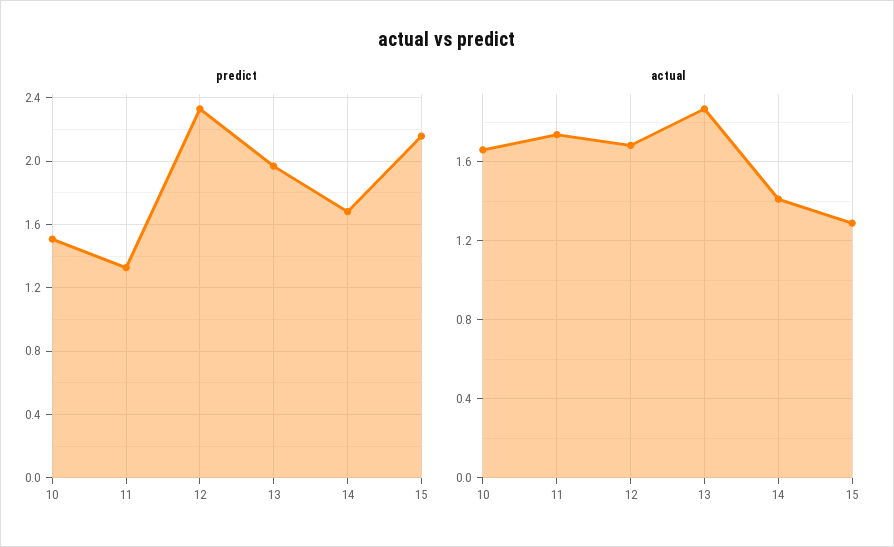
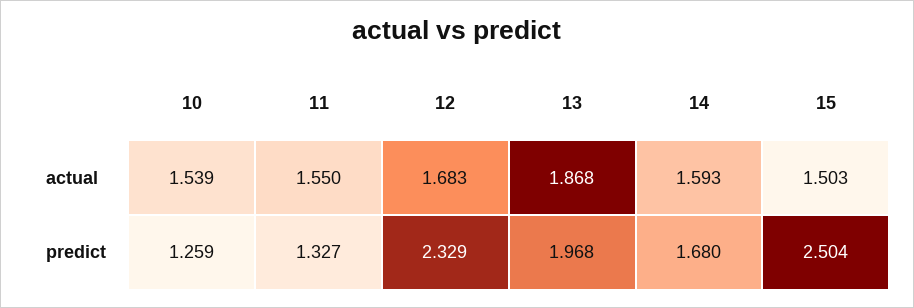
predict, 10: 1.5 -> 1.259
predict, 15: 2.15 -> 2.504
actual, 10: 1.65 -> 1.539
actual, 11: 1.75 -> 1.55
actual, 14: 1.4 -> 1.593
actual, 15: 1.3 -> 1.503

